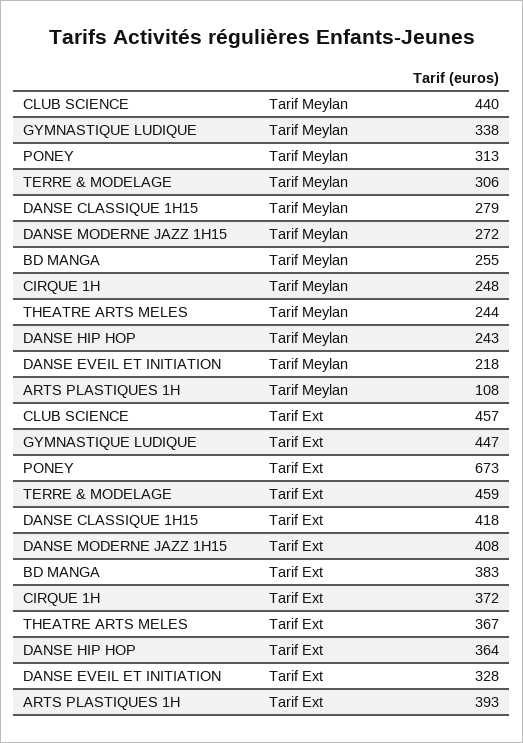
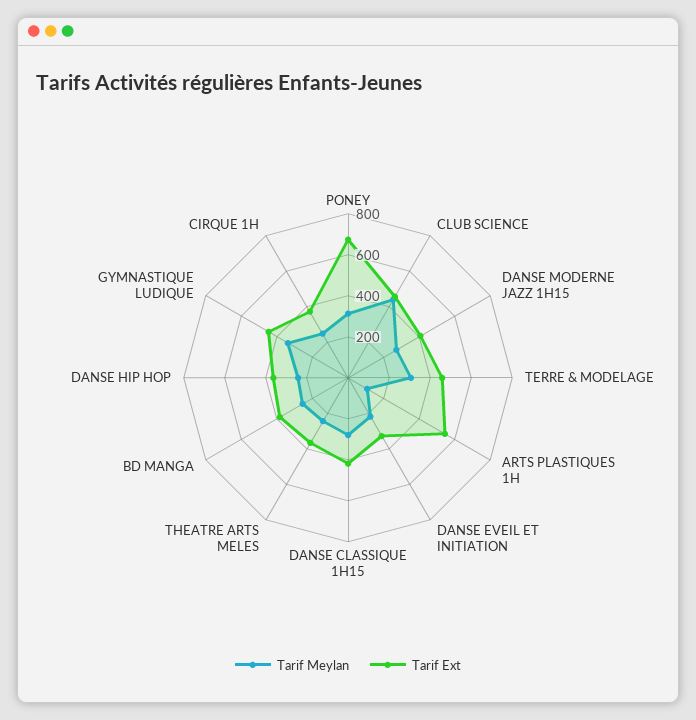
Tarif Ext, ARTS PLASTIQUES 1H: 393 -> 550

